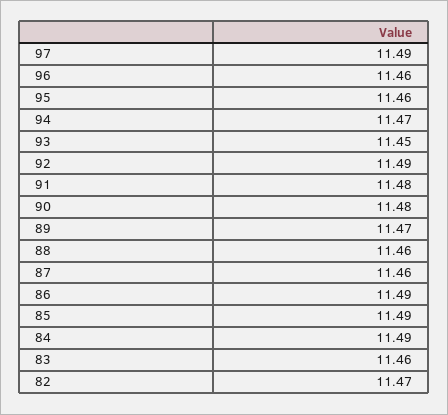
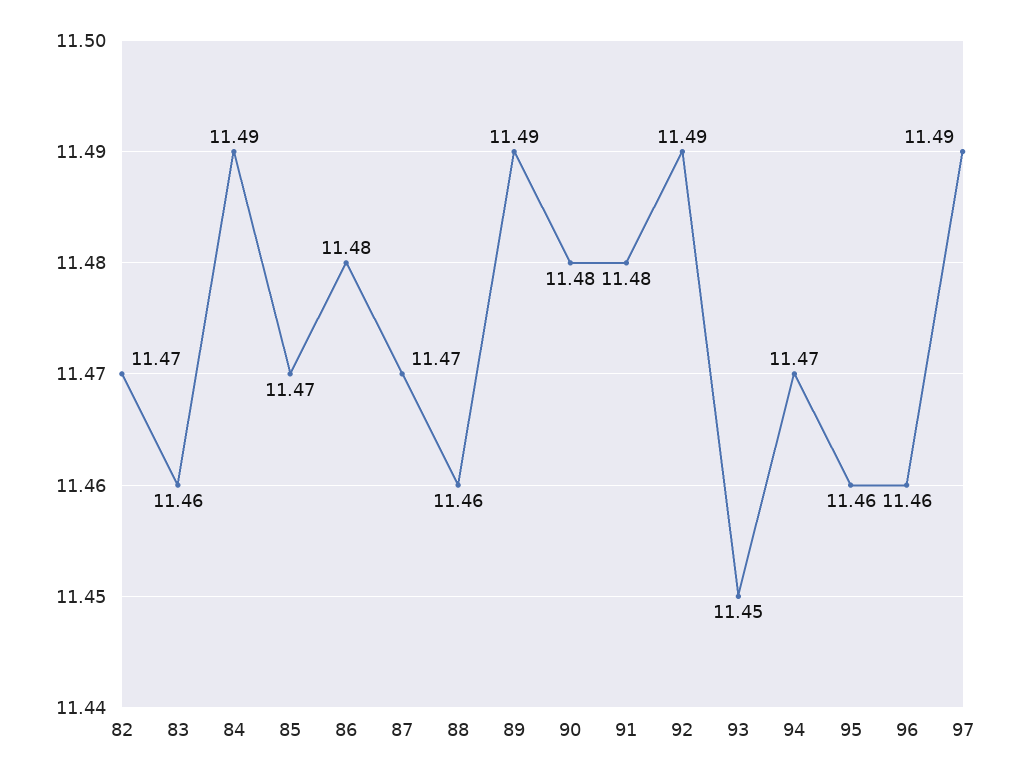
89: 11.47 -> 11.49
87: 11.46 -> 11.47
86: 11.49 -> 11.48
85: 11.49 -> 11.47

